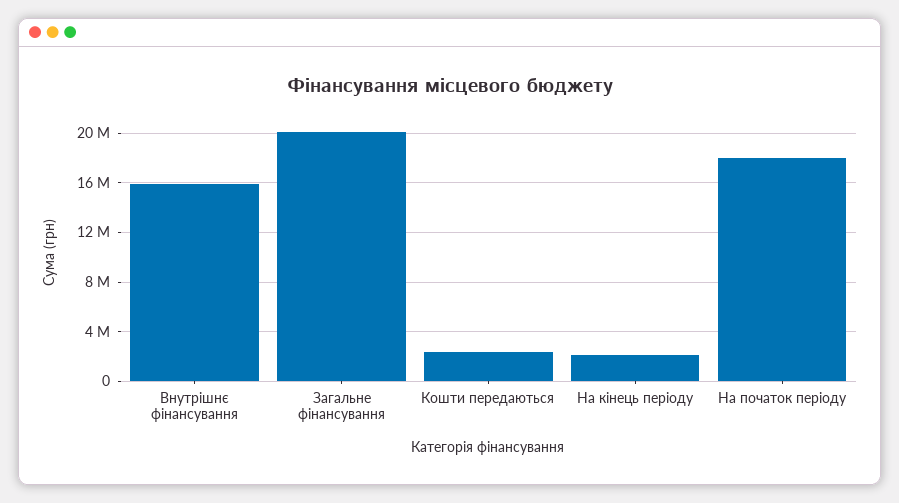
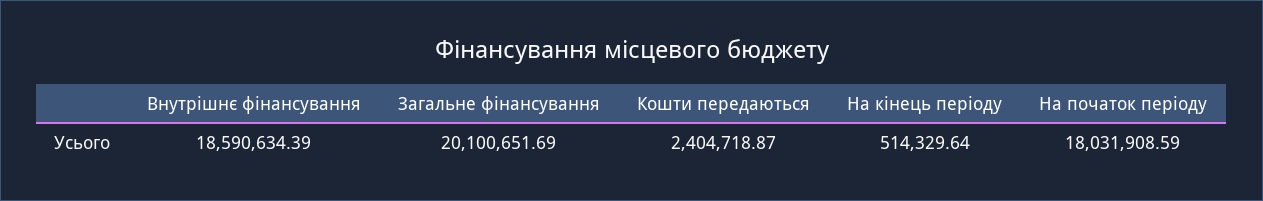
Внутрішнє фінансування: 16000000 -> 18590634.39
На кінець періоду: 2000000 -> 514329.64

